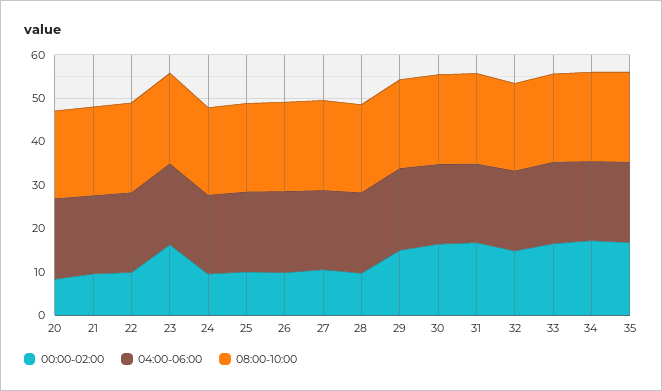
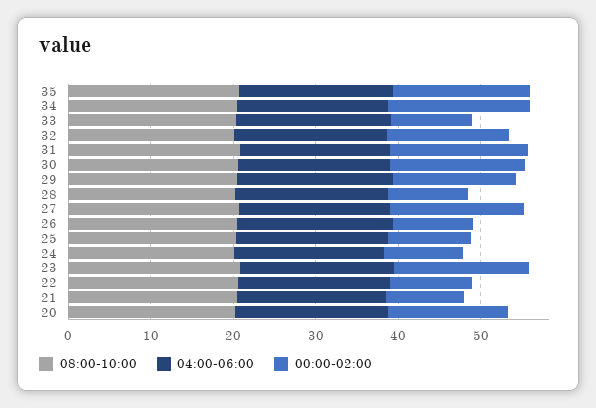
00:00-02:00, 20: 8 -> 14
00:00-02:00, 27: 10 -> 16
00:00-02:00, 33: 16 -> 10

